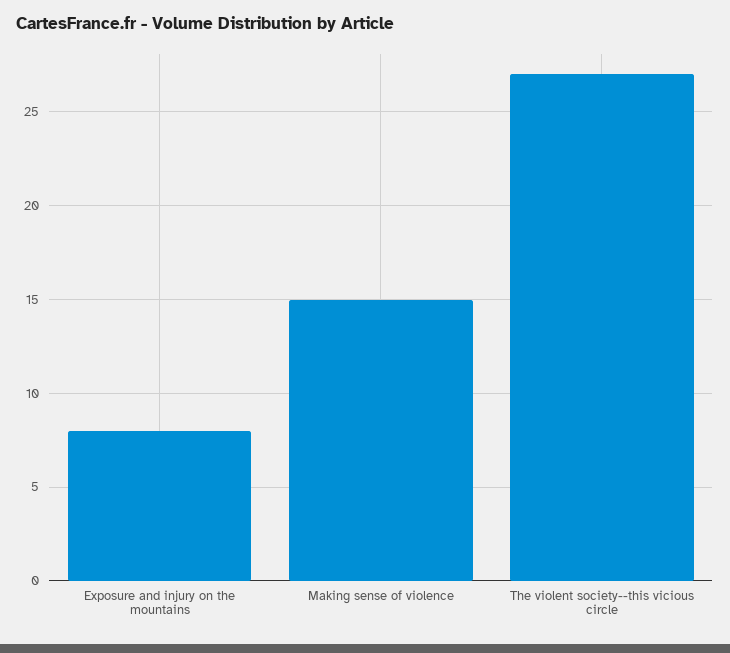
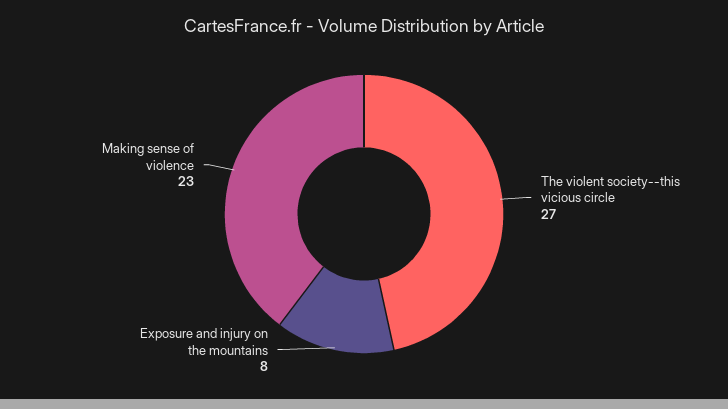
Making sense of violence: 15 -> 23

